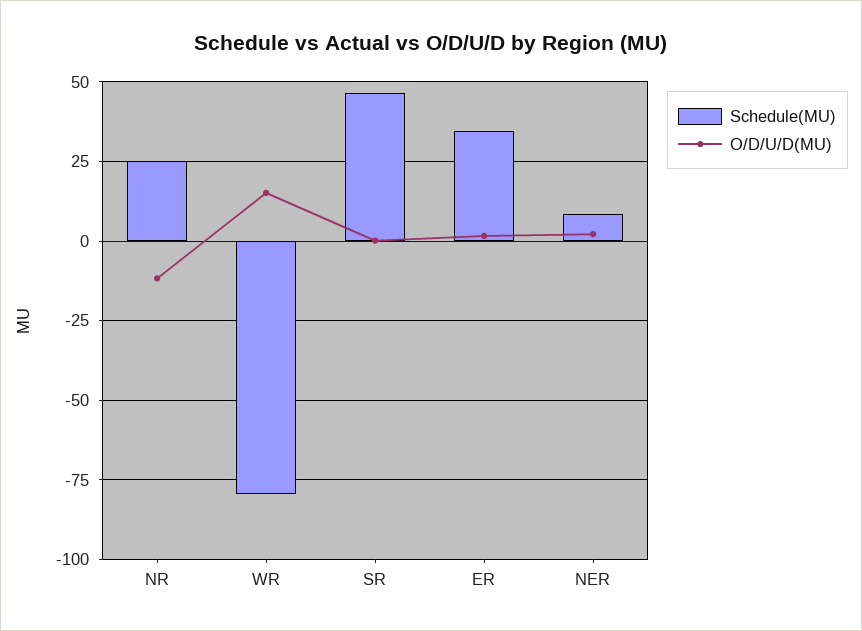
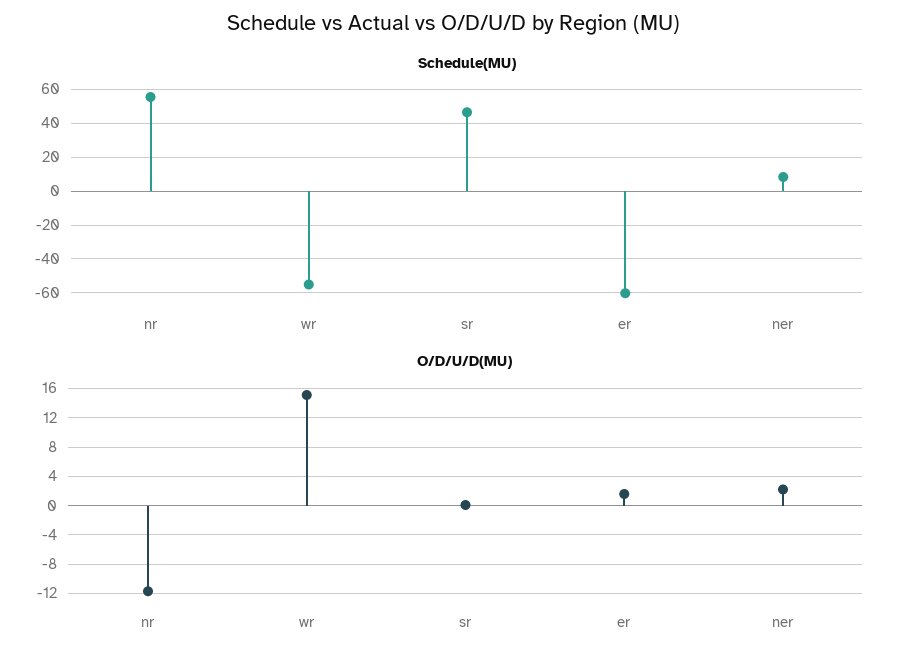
Schedule(MU), NR: 25 -> 55
Schedule(MU), WR: -80 -> -55
Schedule(MU), ER: 35 -> -60

